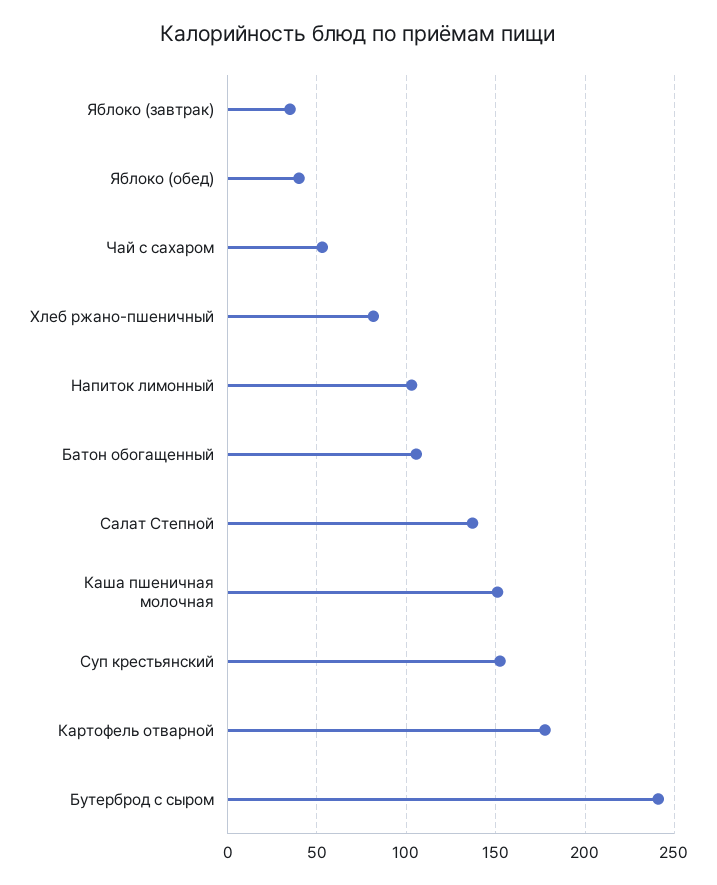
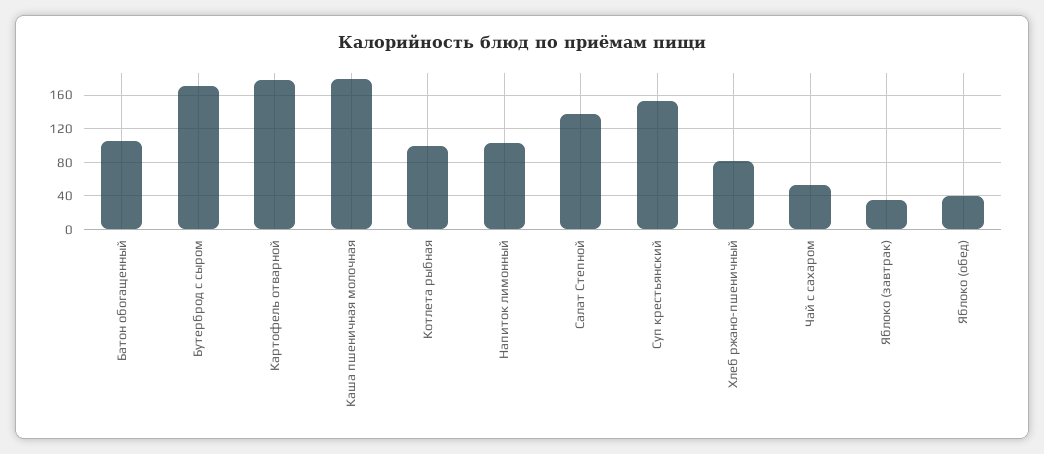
Каша пшеничная молочная: 150 -> 180
Бутерброд с сыром: 240 -> 170
Котлета рыбная: none -> 100

